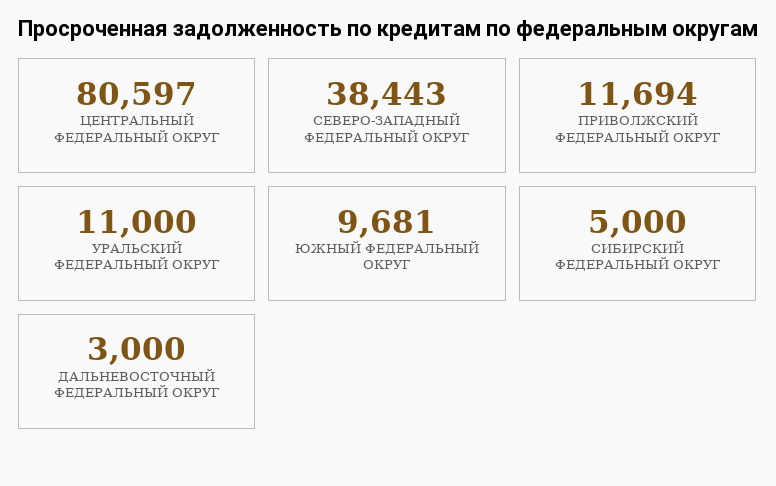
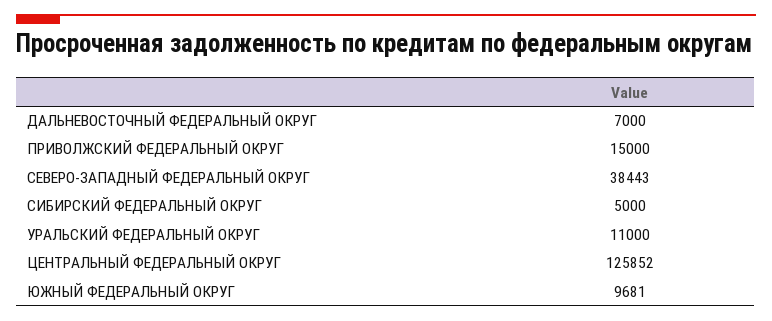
ЦЕНТРАЛЬНЫЙ ФЕДЕРАЛЬНЫЙ ОКРУГ: 80597 -> 125852
ПРИВОЛЖСКИЙ ФЕДЕРАЛЬНЫЙ ОКРУГ: 11694 -> 15000
ДАЛЬНЕВОСТОЧНЫЙ ФЕДЕРАЛЬНЫЙ ОКРУГ: 3000 -> 7000

